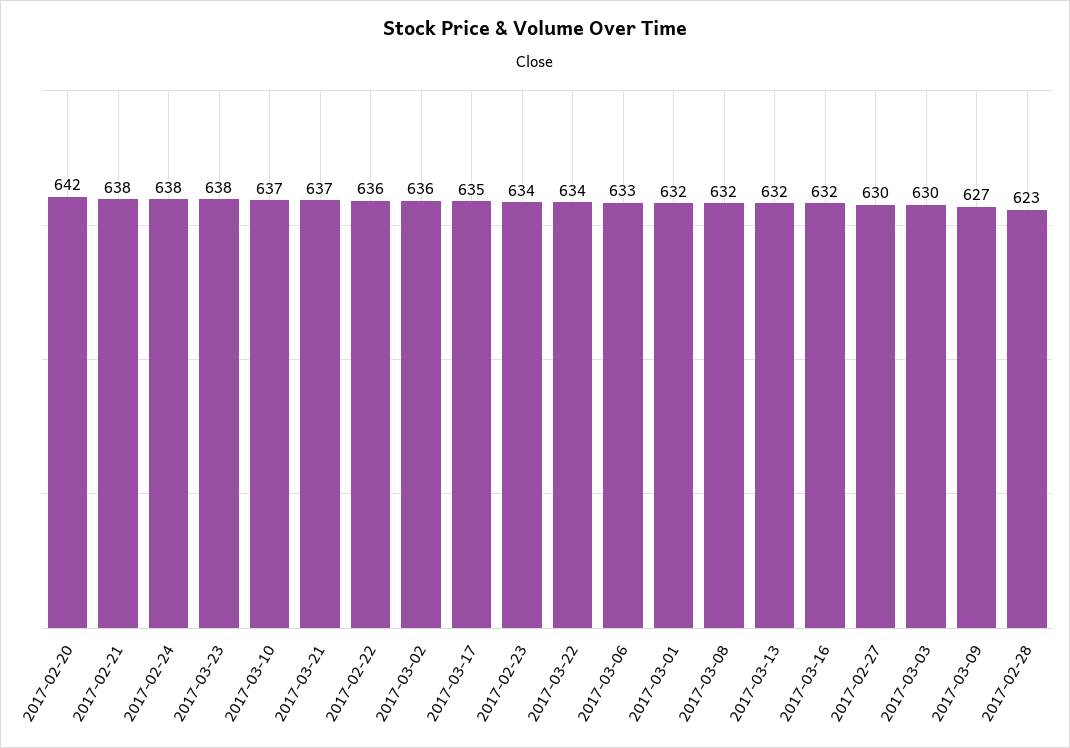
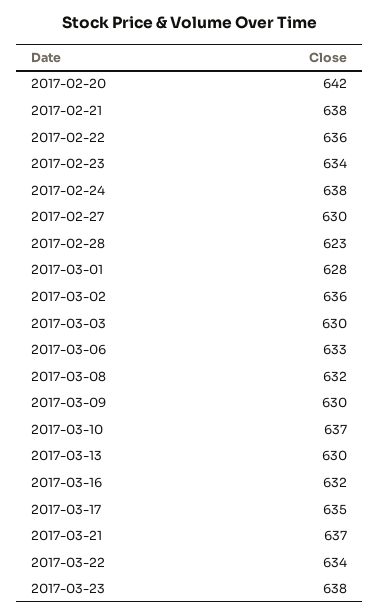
2017-03-01: 632 -> 628
2017-03-13: 632 -> 630
2017-03-09: 627 -> 630

